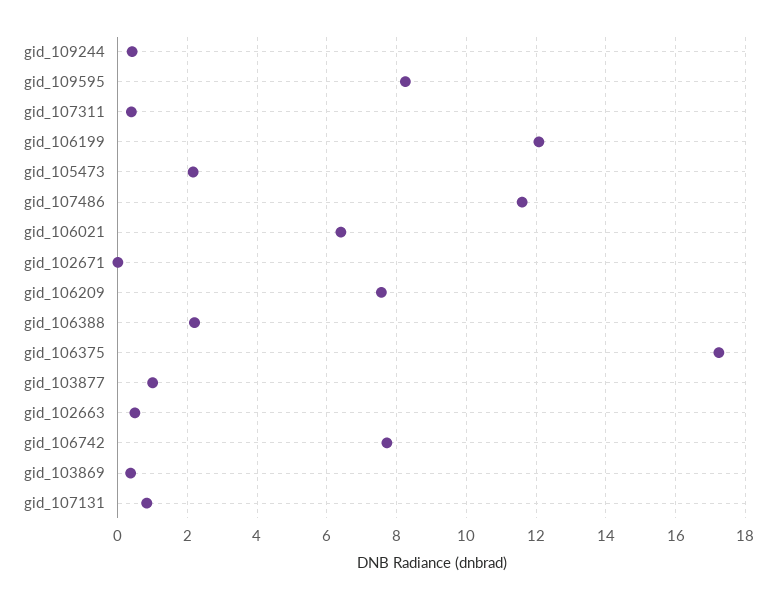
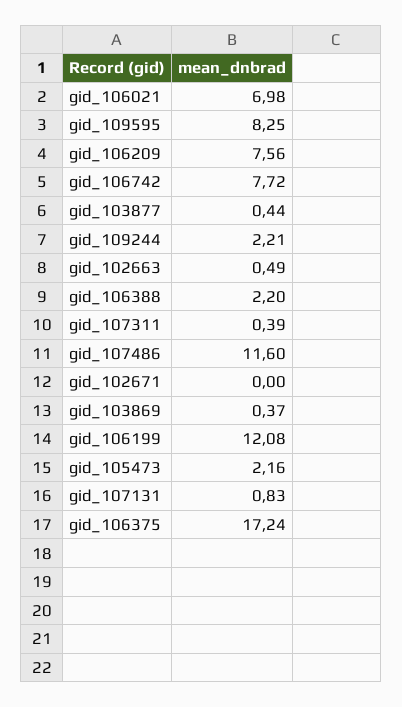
gid_109244: 0.4 -> 2.21
gid_106021: 6.4 -> 6.98
gid_103877: 1 -> 0.44

